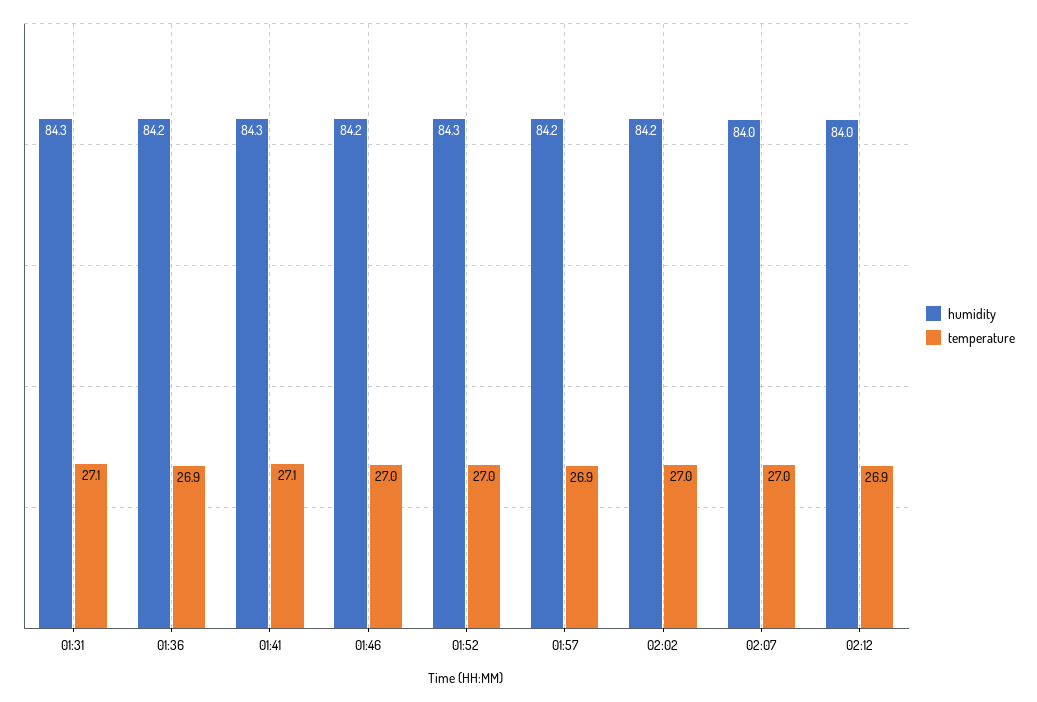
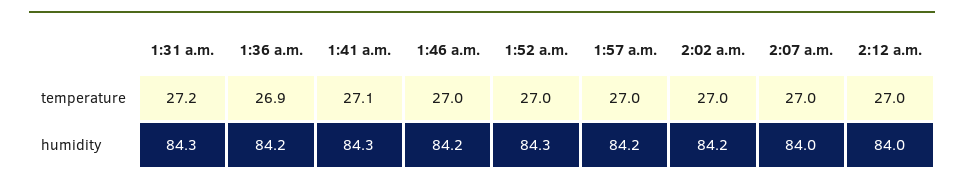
temperature, 01:31: 27.1 -> 27.2
temperature, 01:57: 26.9 -> 27
temperature, 02:12: 26.9 -> 27

